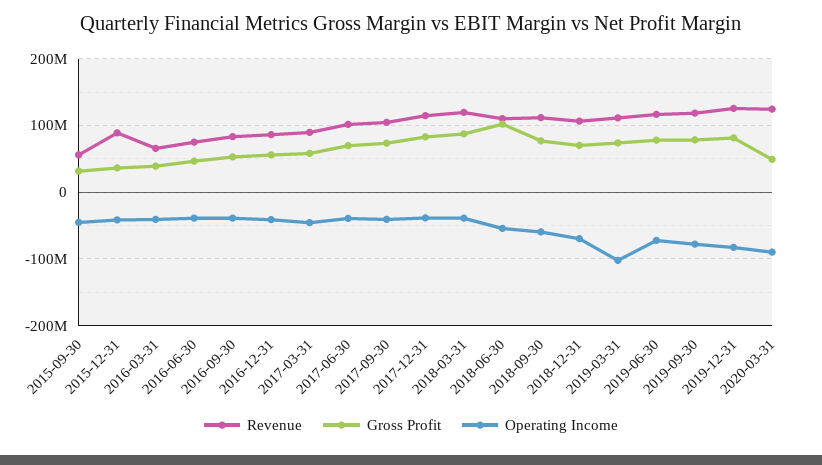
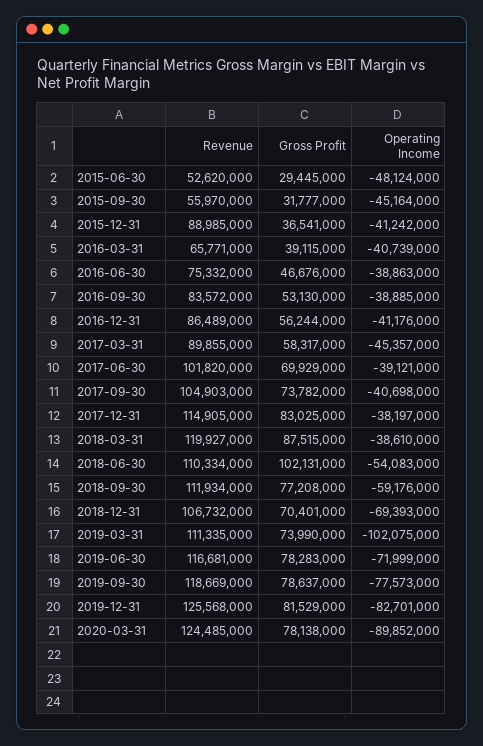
Gross Profit, 2020-03-31: 50000000 -> 78138000
Revenue, 2015-06-30: none -> 52620000
Gross Profit, 2015-06-30: none -> 29445000
Operating Income, 2015-06-30: none -> -48124000

